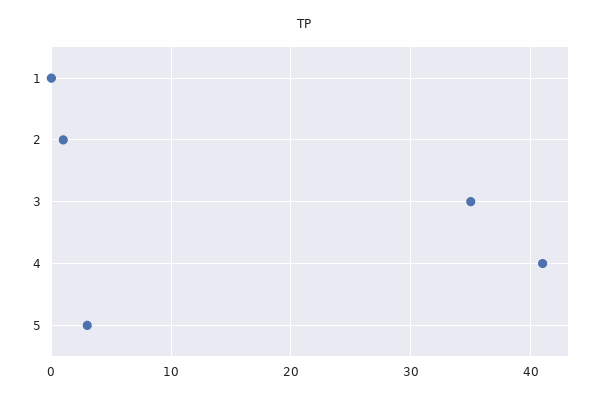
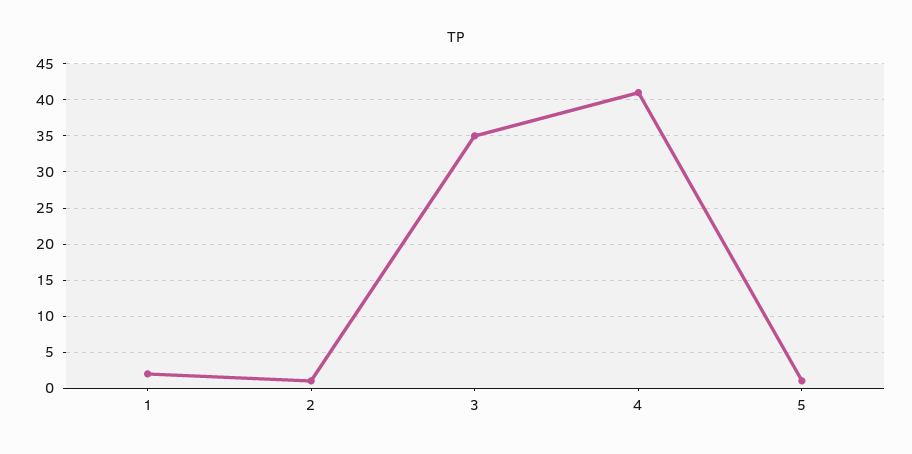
1: 0 -> 2
5: 3 -> 1

